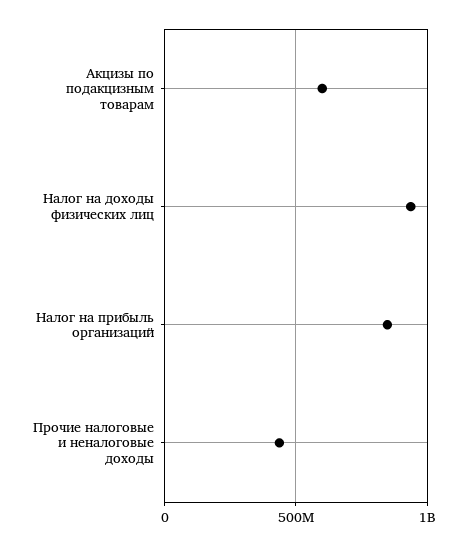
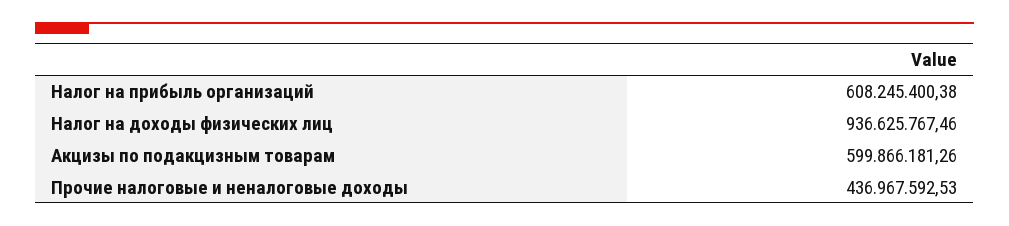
Налог на прибыль организаций: 850000000 -> 608245400.38

